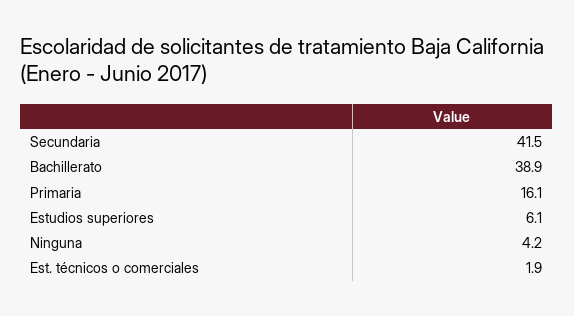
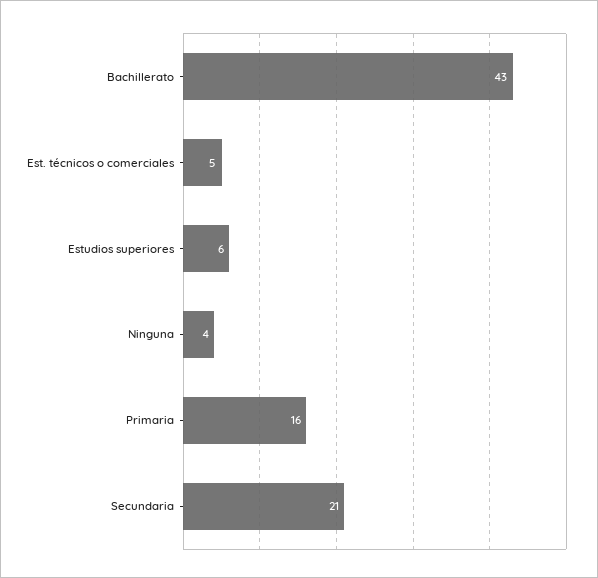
Secundaria: 41.5 -> 21
Bachillerato: 38.9 -> 43
Est. técnicos o comerciales: 1.9 -> 5

